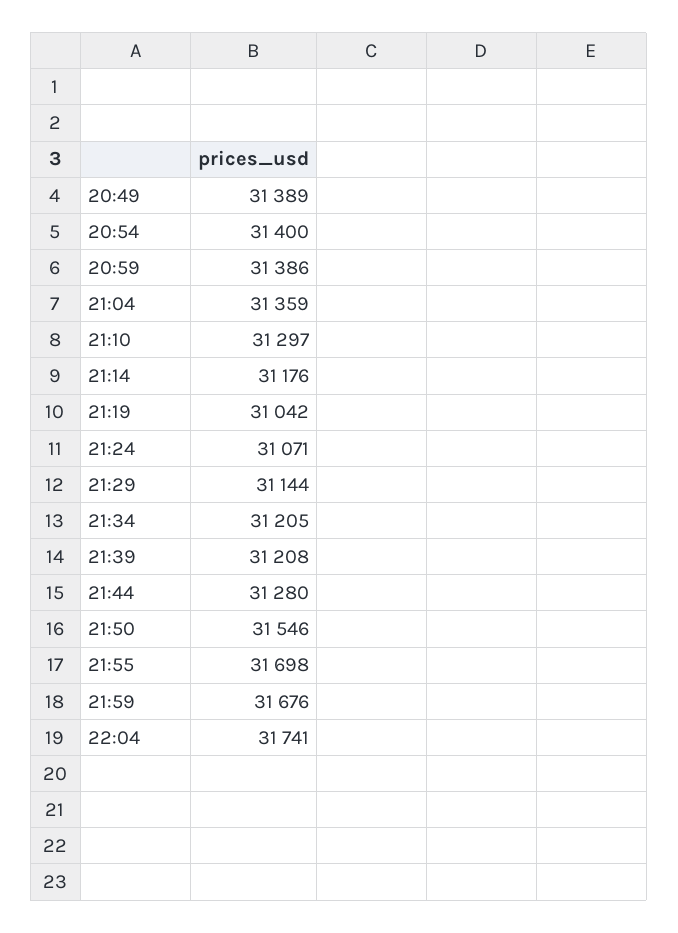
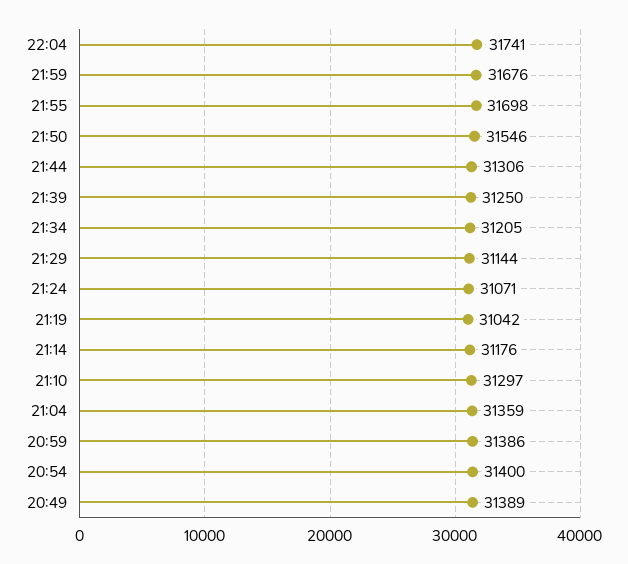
21:39: 31208 -> 31250
21:44: 31280 -> 31306

